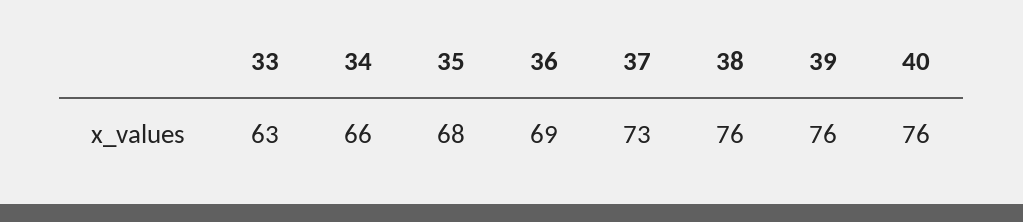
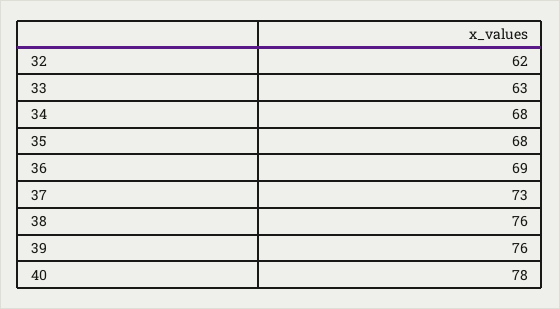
34: 66 -> 68
40: 76 -> 78
32: none -> 62

